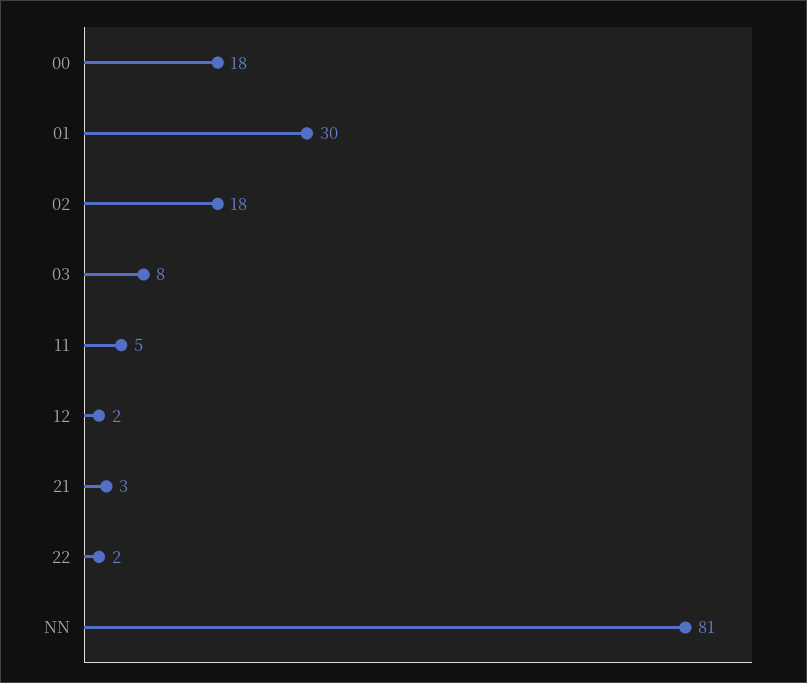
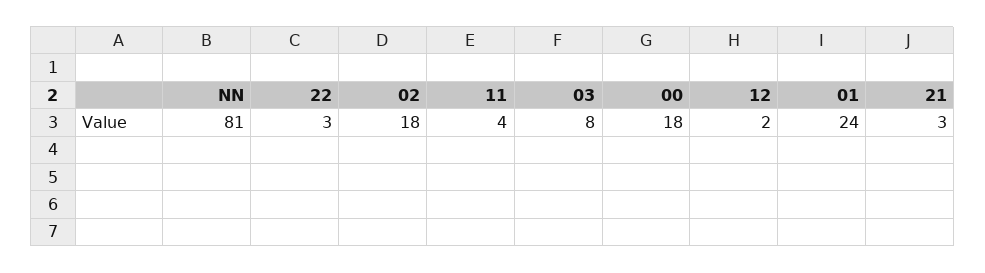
01: 30 -> 24
11: 5 -> 4
22: 2 -> 3

